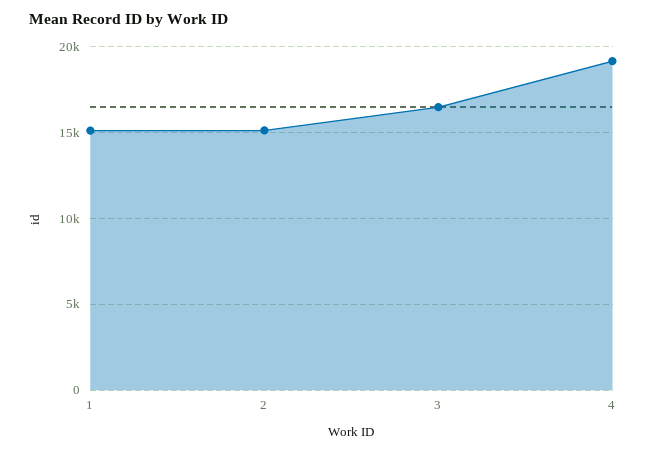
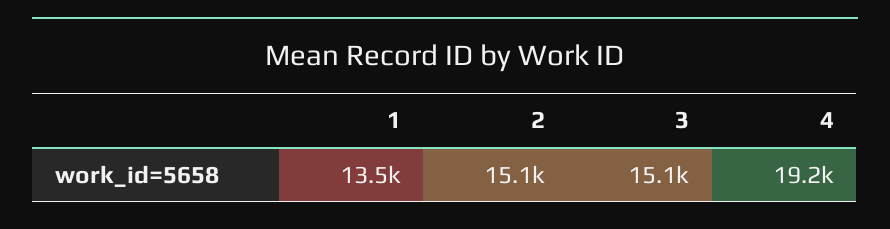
1: 15000 -> 13500
3: 16500 -> 15100

